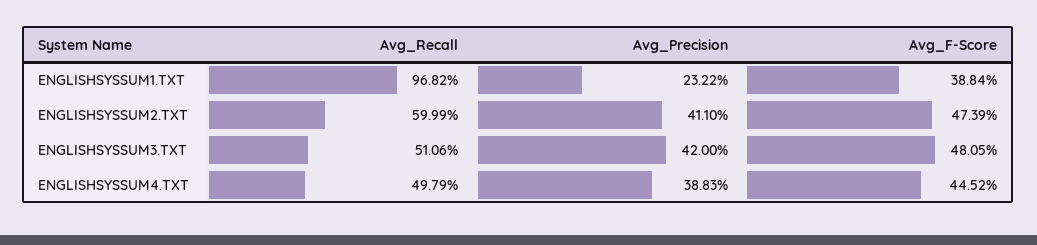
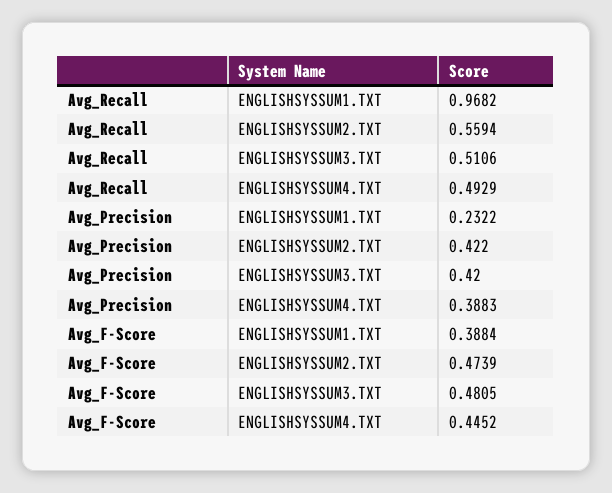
Avg_Recall, ENGLISHSYSSUM2.TXT: 0.5999 -> 0.5594
Avg_Precision, ENGLISHSYSSUM2.TXT: 0.411 -> 0.422
Avg_Recall, ENGLISHSYSSUM4.TXT: 0.4979 -> 0.4929

